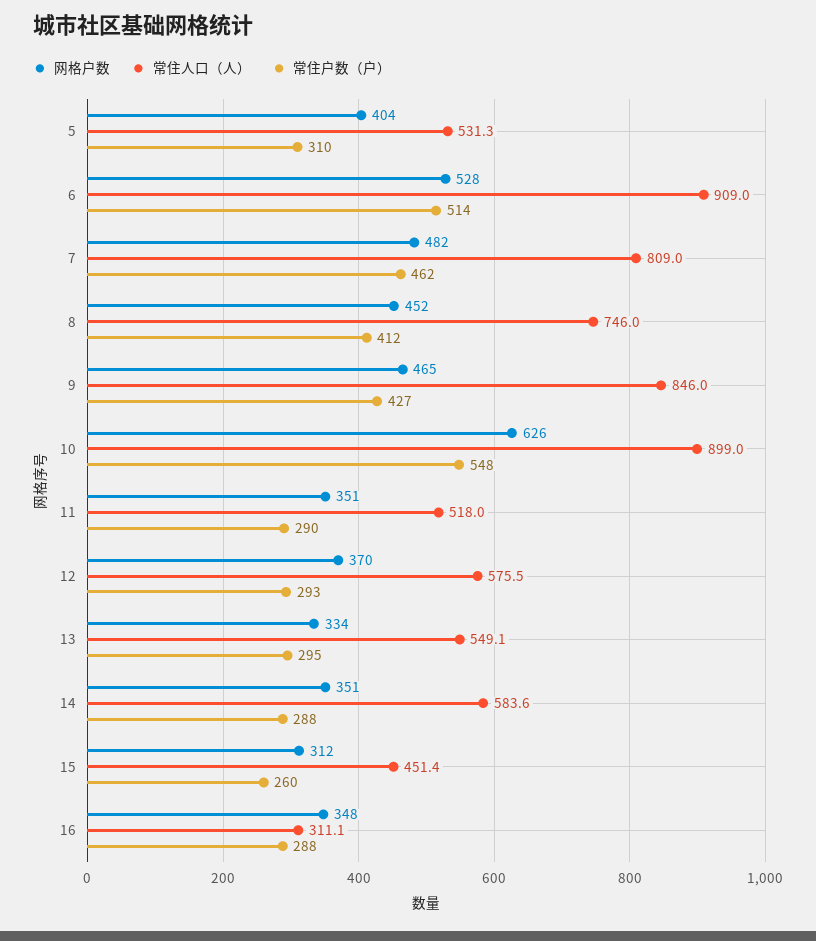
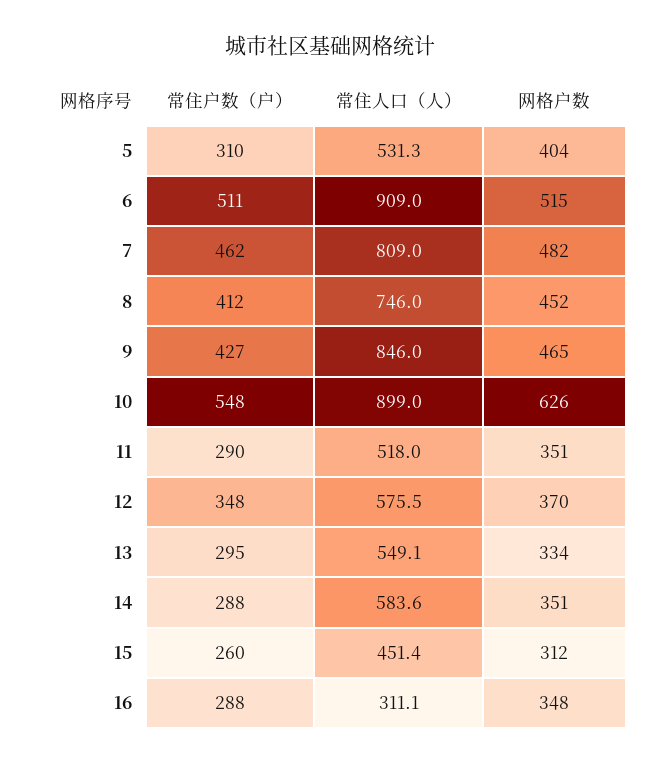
网格户数, 6: 528 -> 515
常住户数（户）, 6: 514 -> 511
常住户数（户）, 12: 293 -> 348

